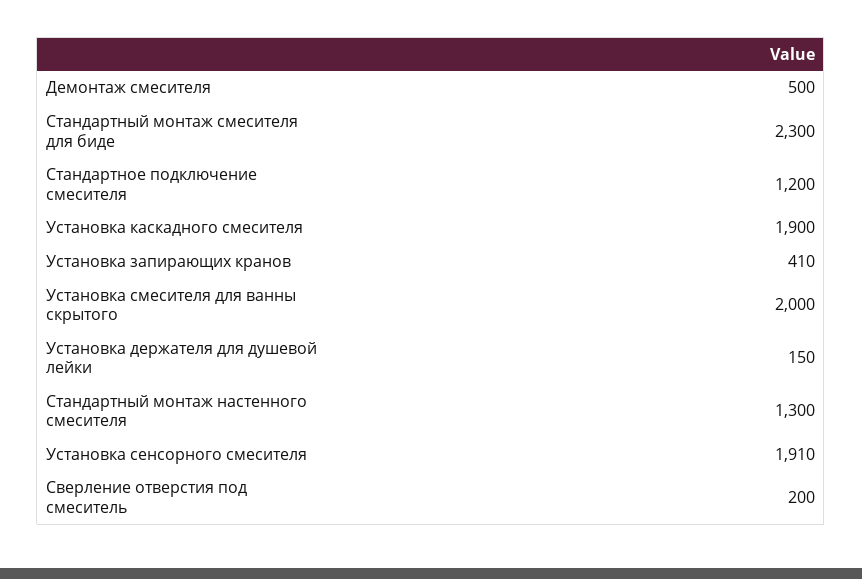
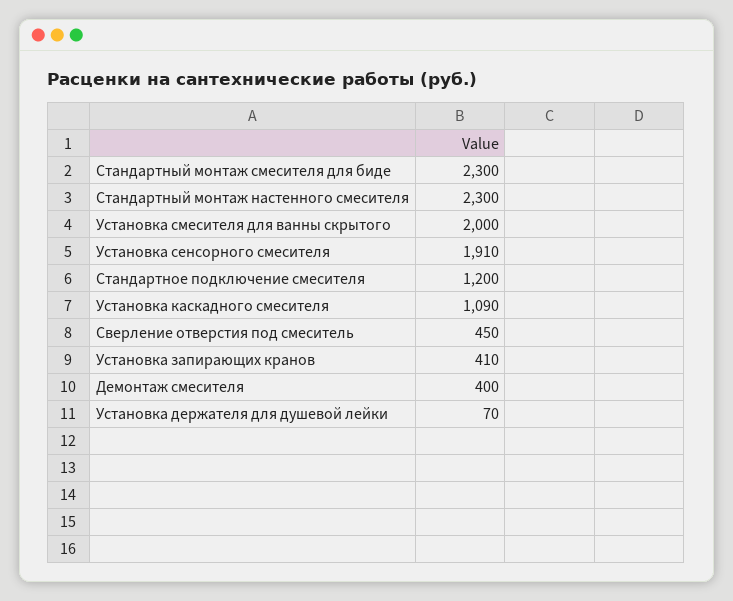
Демонтаж смесителя: 500 -> 400
Установка каскадного смесителя: 1900 -> 1090
Установка держателя для душевой лейки: 150 -> 70
Стандартный монтаж настенного смесителя: 1300 -> 2300
Сверление отверстия под смеситель: 200 -> 450

